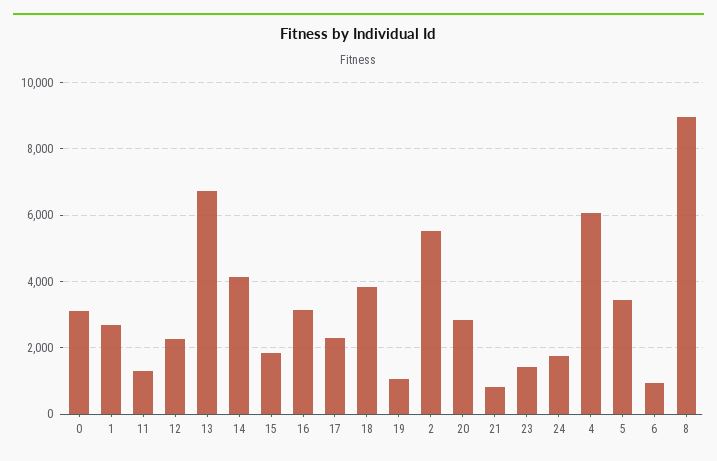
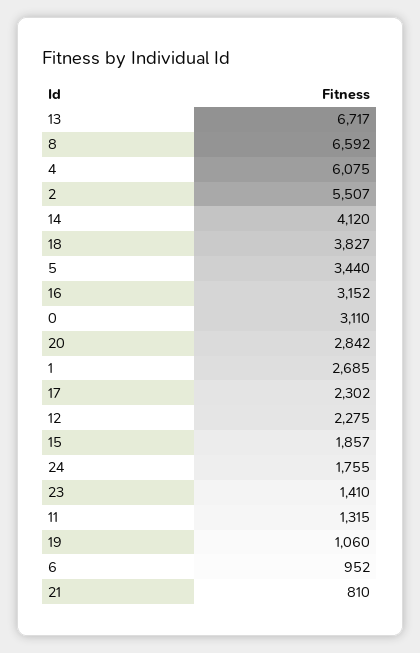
8: 9000 -> 6592

